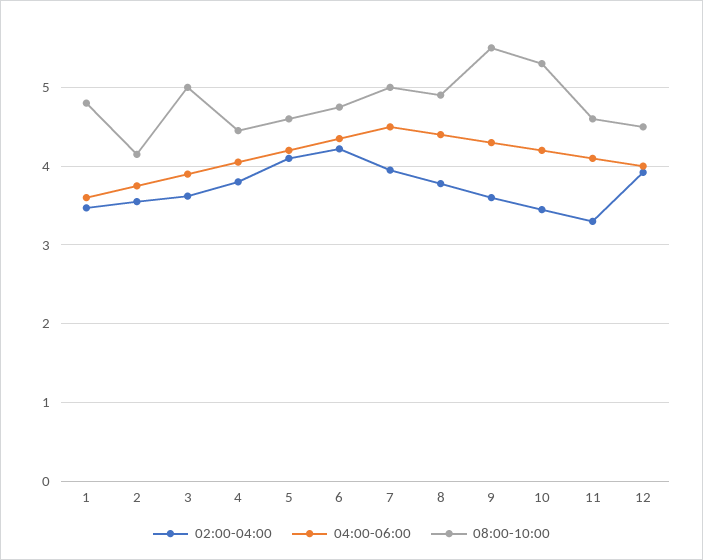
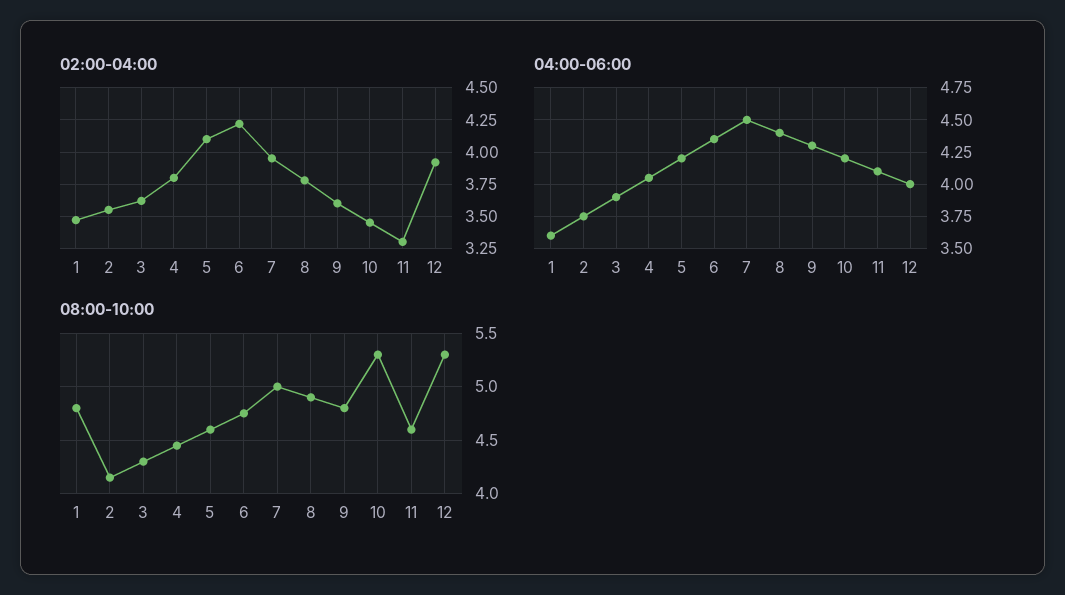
08:00-10:00, 3: 5 -> 4.3
08:00-10:00, 9: 5.5 -> 4.8
08:00-10:00, 12: 4.5 -> 5.3

